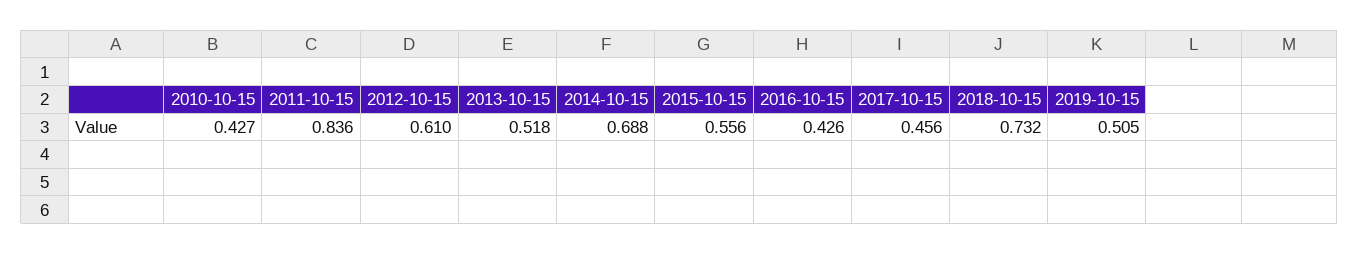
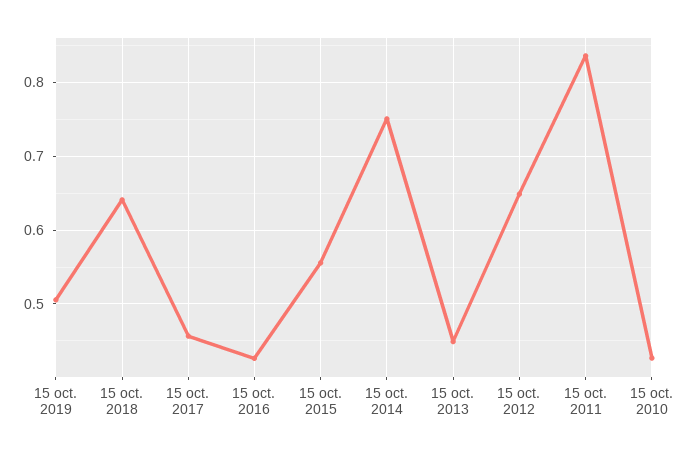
2012-10-15: 0.61 -> 0.65
2013-10-15: 0.518 -> 0.45
2014-10-15: 0.688 -> 0.75
2018-10-15: 0.732 -> 0.64

